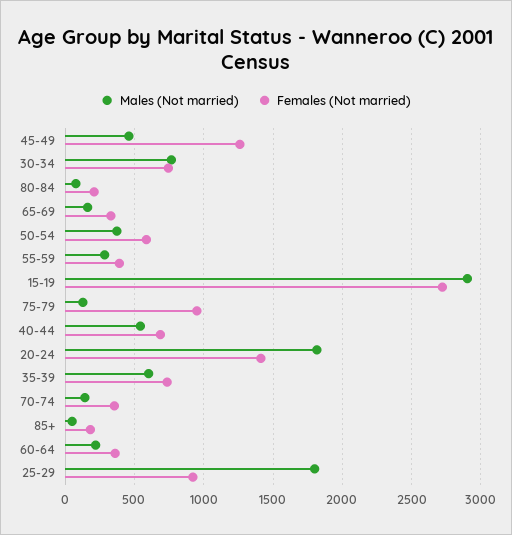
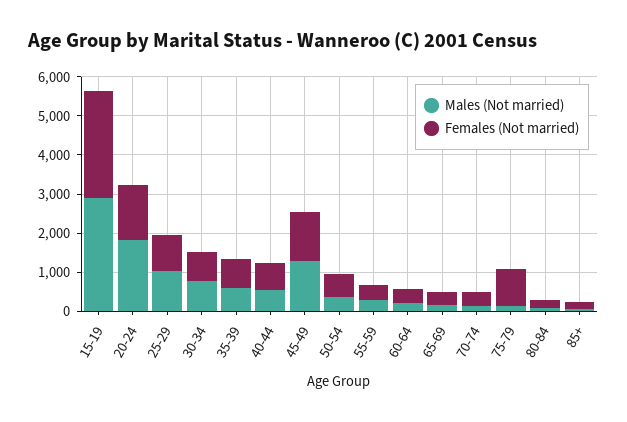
Males (Not married), 45-49: 450 -> 1250
Males (Not married), 25-29: 1800 -> 1000

